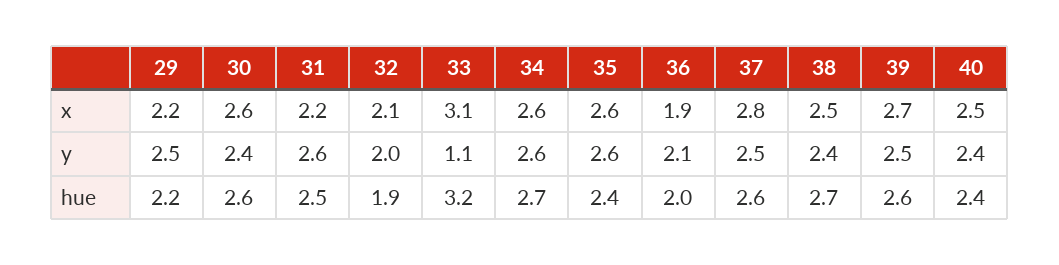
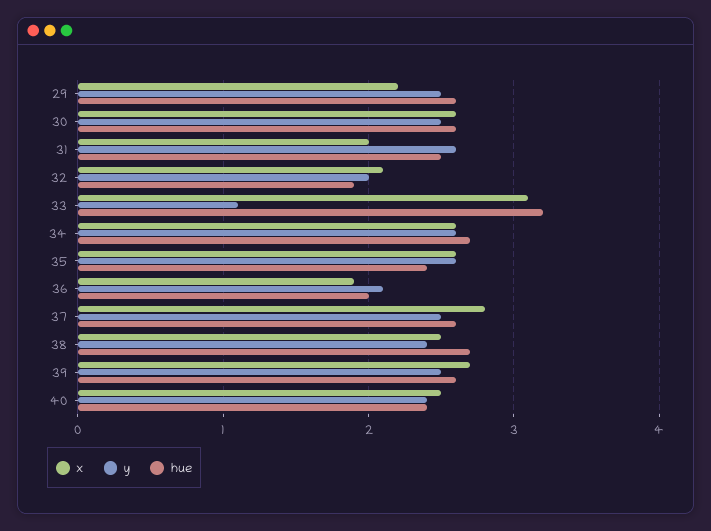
x, 31: 2.2 -> 2
y, 30: 2.4 -> 2.5
hue, 29: 2.2 -> 2.6

